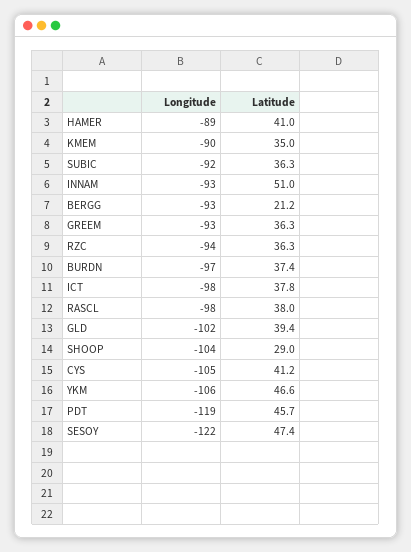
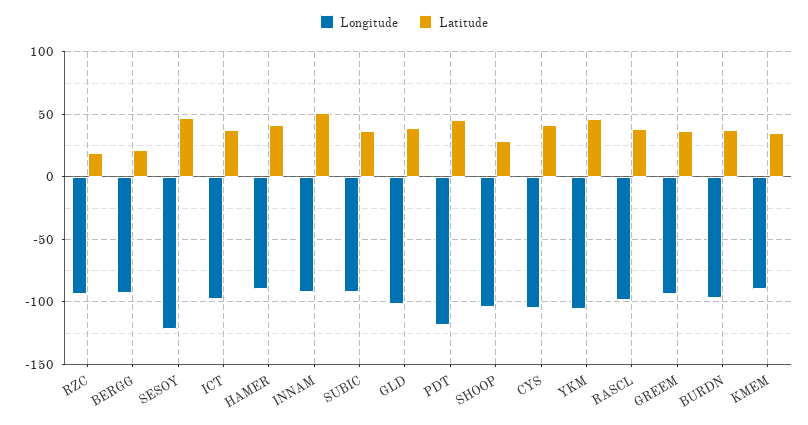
Latitude, RZC: 36.3 -> 20

